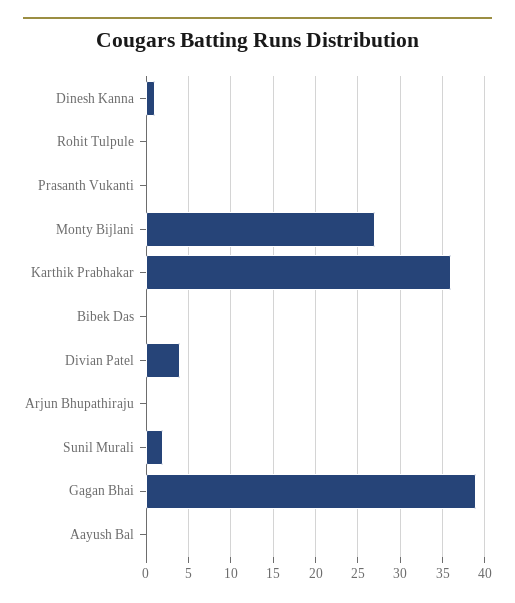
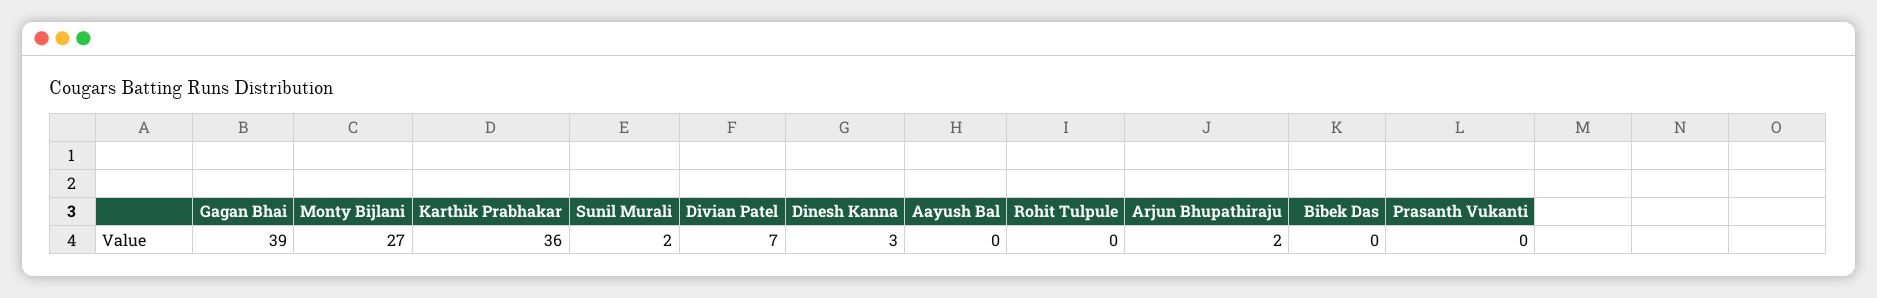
Dinesh Kanna: 1 -> 3
Divian Patel: 4 -> 7
Arjun Bhupathiraju: 0 -> 2

